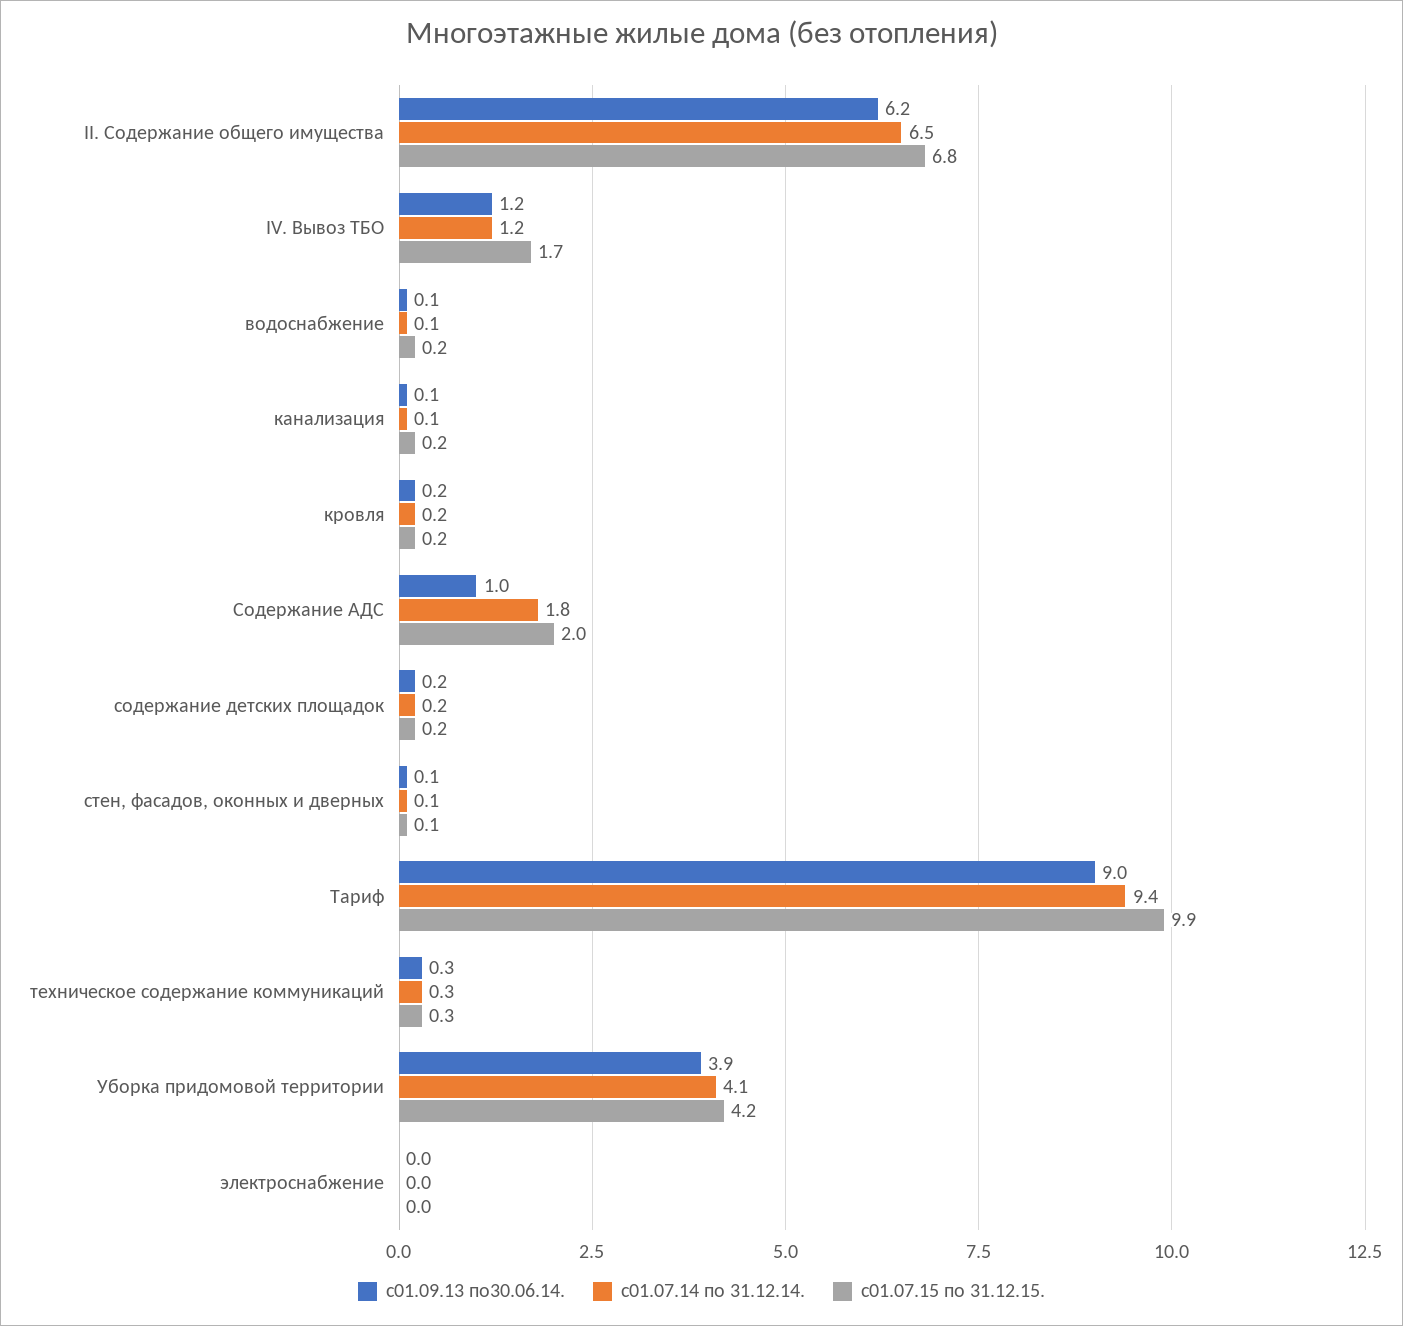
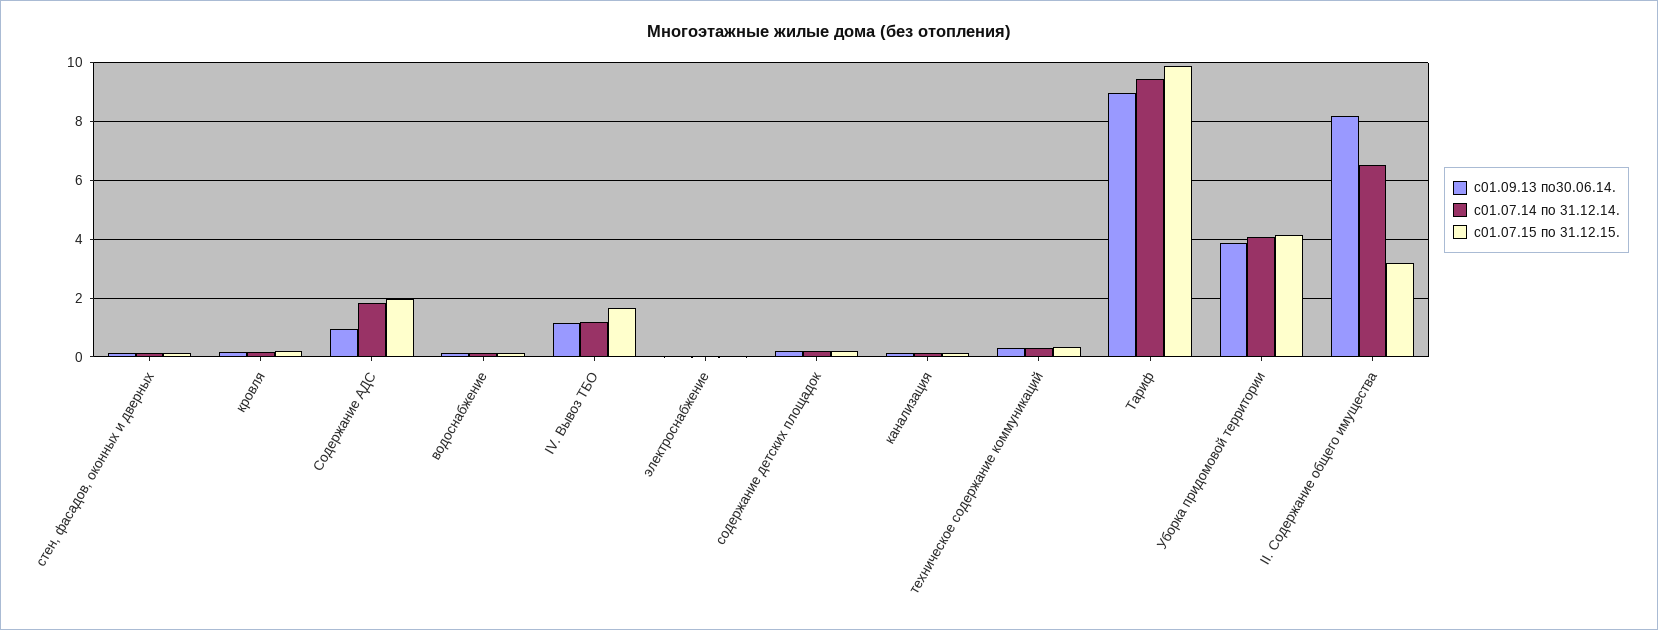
с01.09.13 по30.06.14., II. Содержание общего имущества: 6.2 -> 8.25
с01.07.15 по 31.12.15., II. Содержание общего имущества: 6.8 -> 3.25

